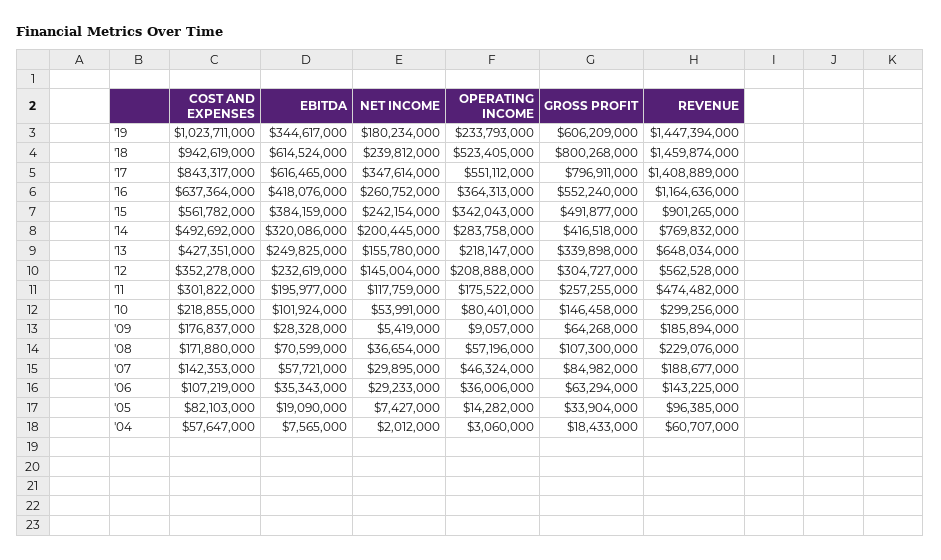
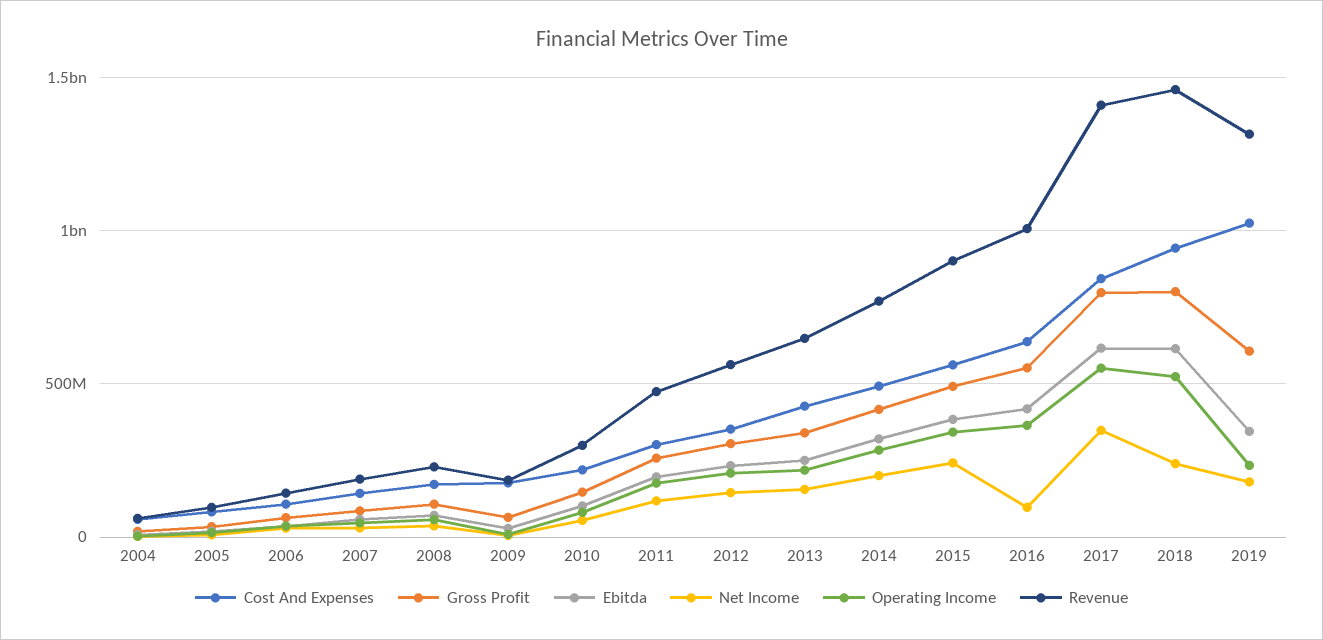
REVENUE, '19: 1447394000 -> 1300000000
NET INCOME, '16: 260752000 -> 100000000
REVENUE, '16: 1164636000 -> 1000000000

